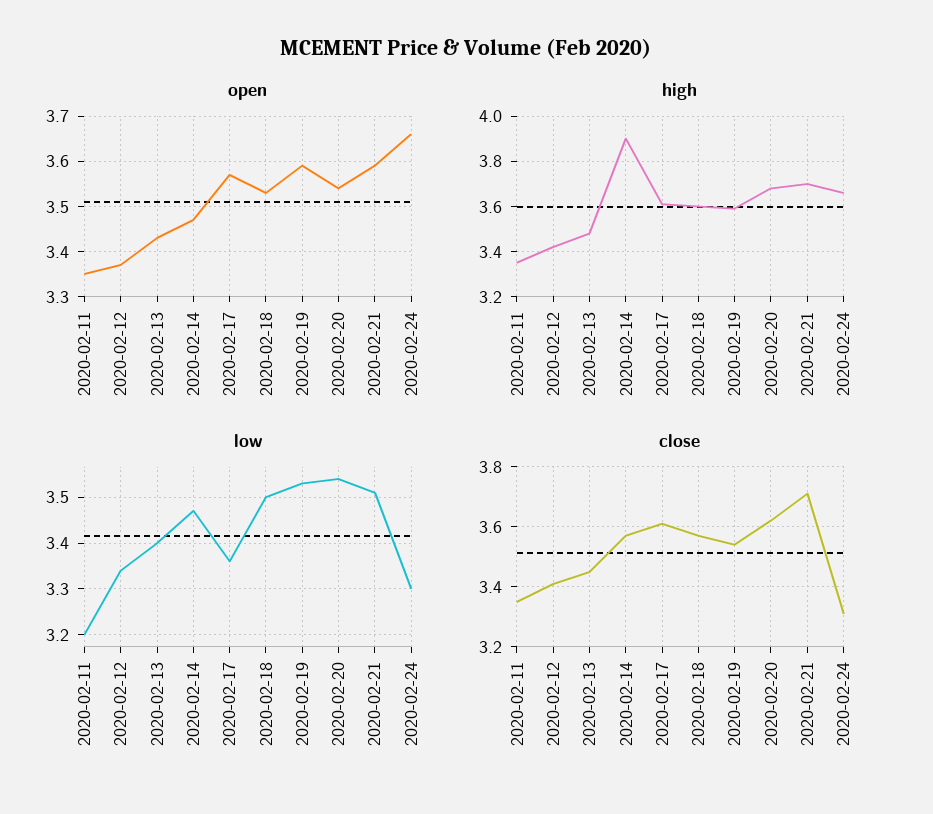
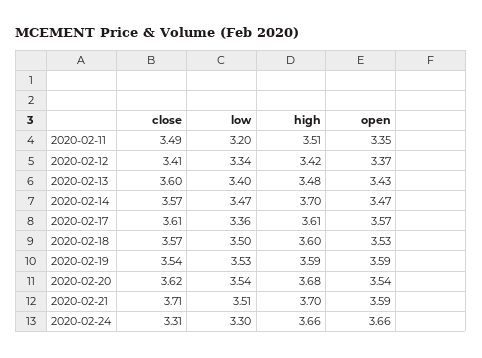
high, 2020-02-11: 3.35 -> 3.51
high, 2020-02-14: 3.9 -> 3.7
close, 2020-02-11: 3.35 -> 3.49
close, 2020-02-13: 3.45 -> 3.6

